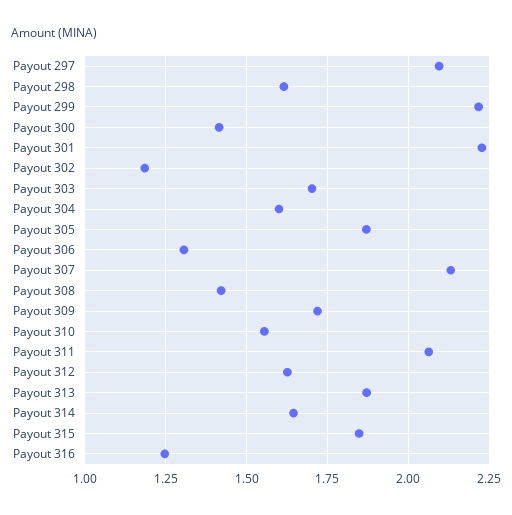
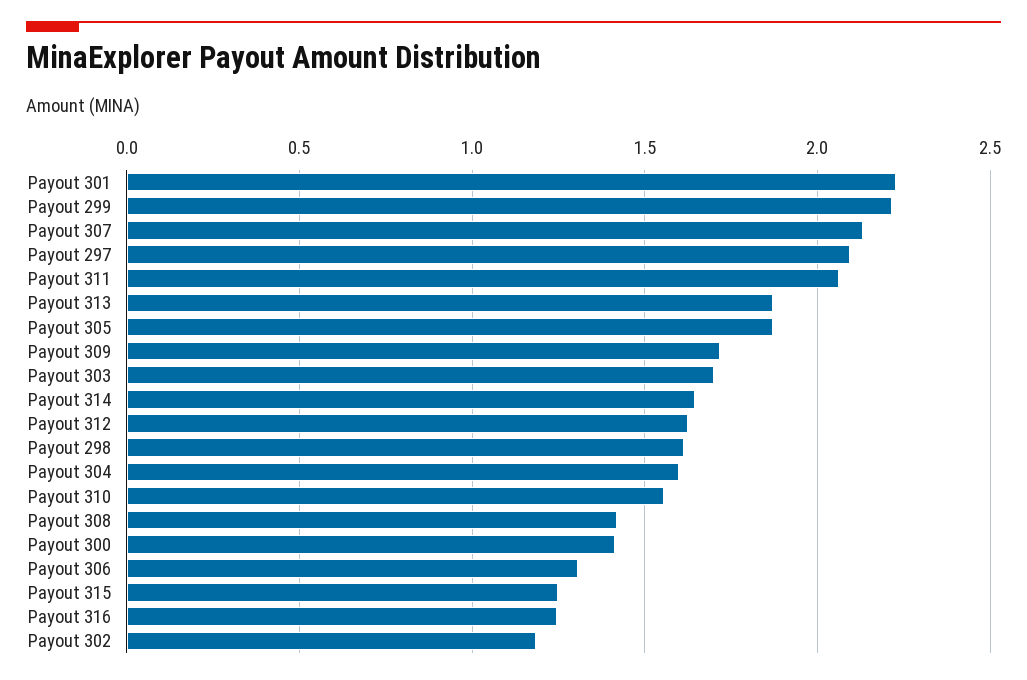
Payout 315: 1.85 -> 1.25

